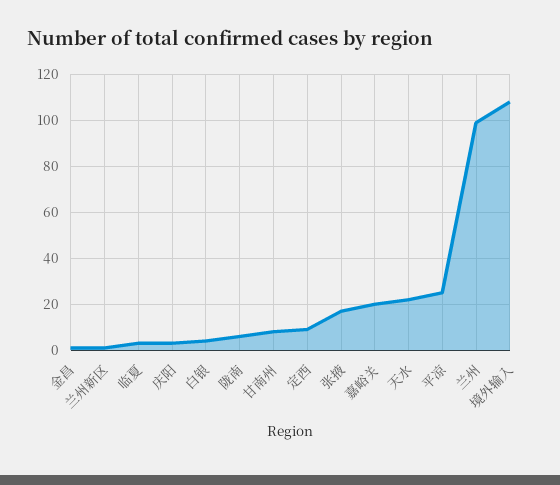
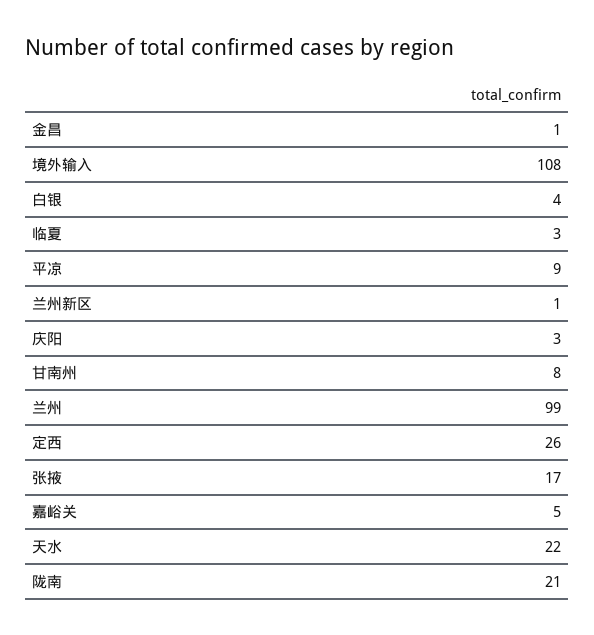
陇南: 5 -> 21
定西: 10 -> 26
嘉峪关: 20 -> 5
平凉: 25 -> 9

